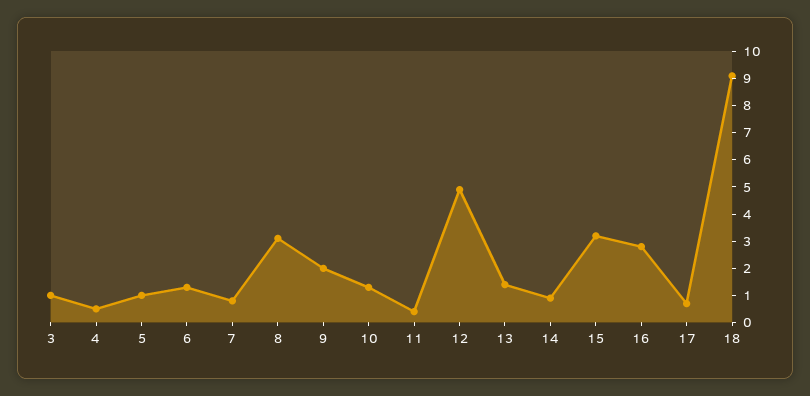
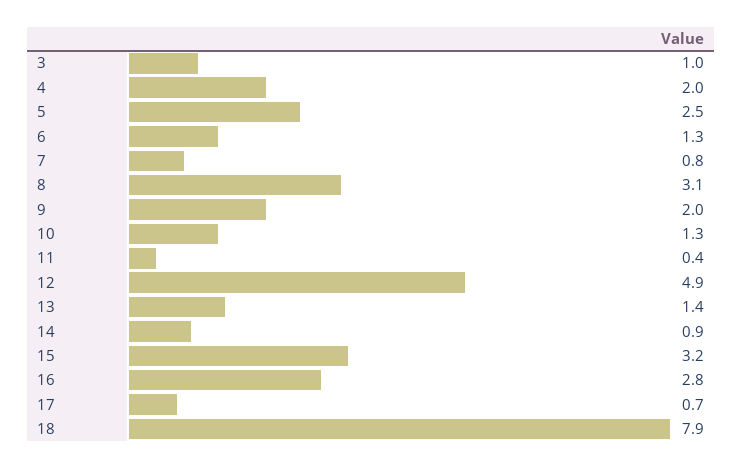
4: 0.5 -> 2
5: 1 -> 2.5
18: 9 -> 7.9

